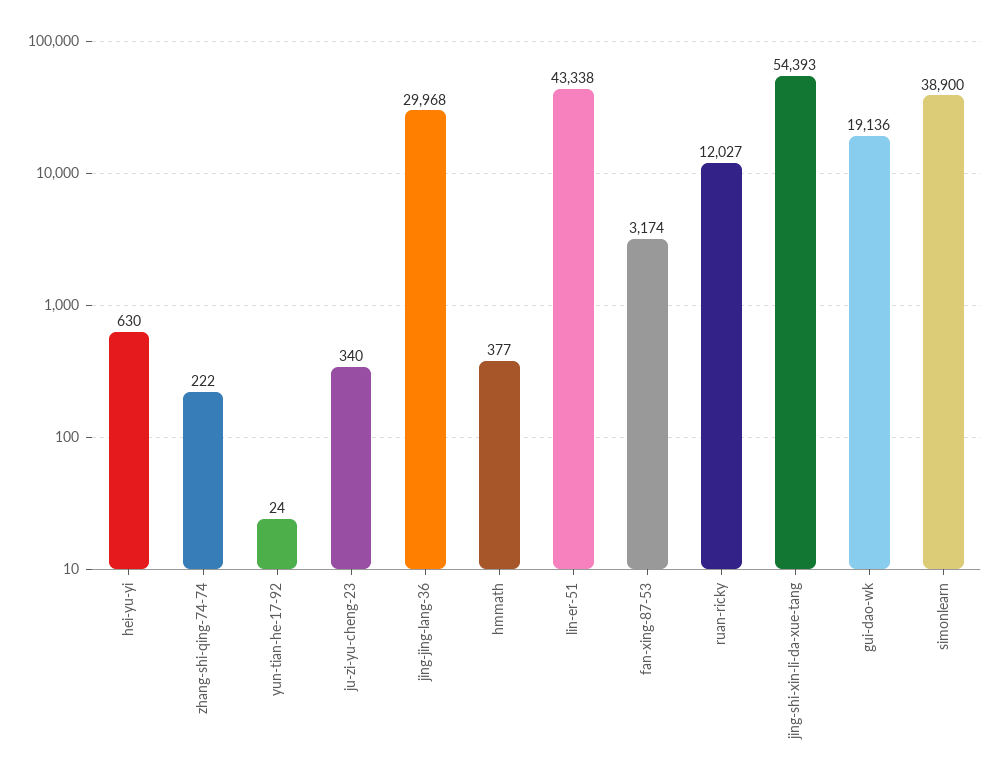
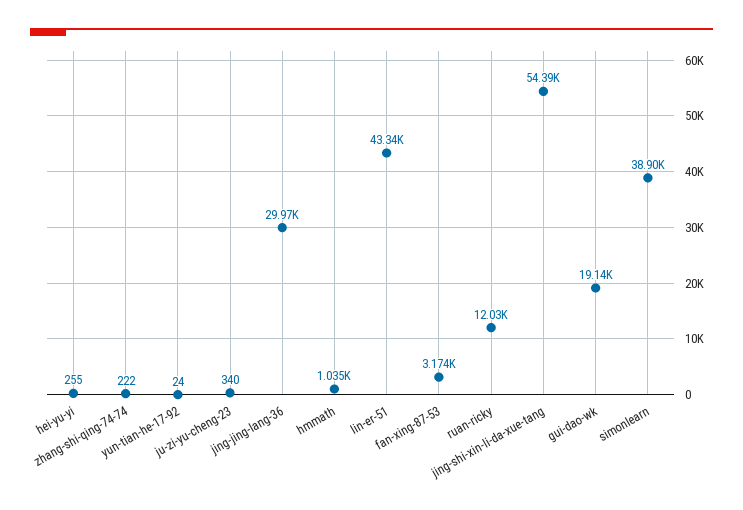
hei-yu-yi: 630 -> 255
hmmath: 377 -> 1035

